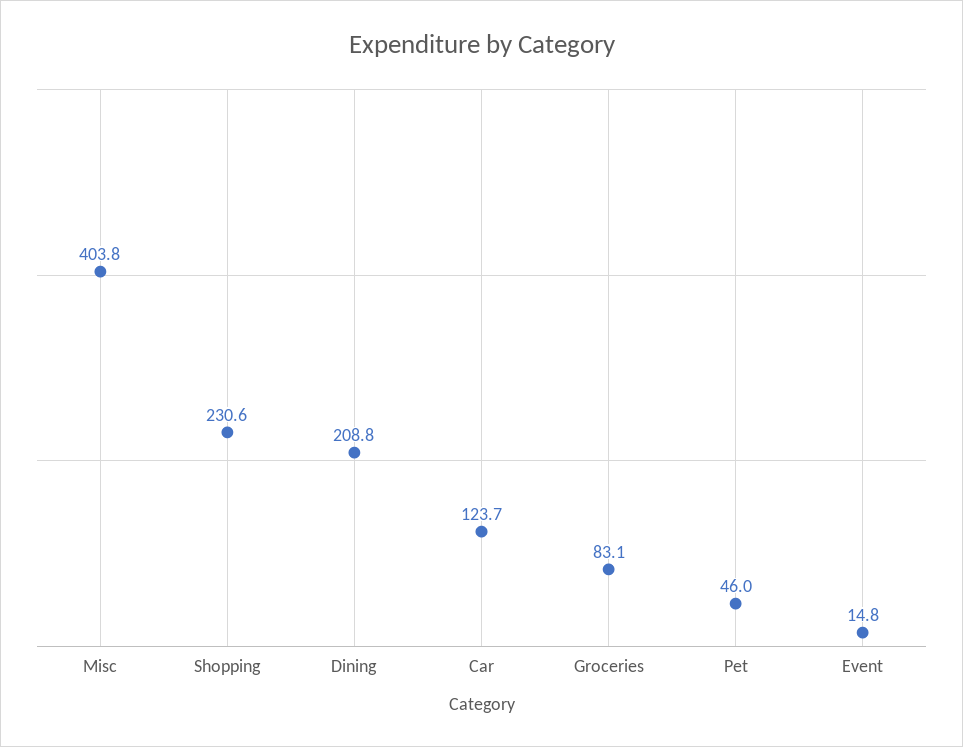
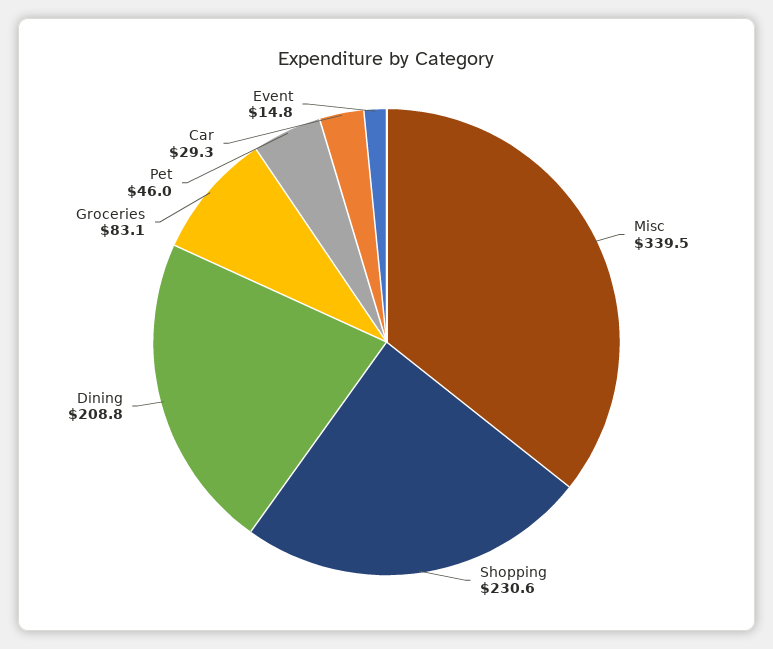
Misc: 403.8 -> 339.5
Car: 123.7 -> 29.3

